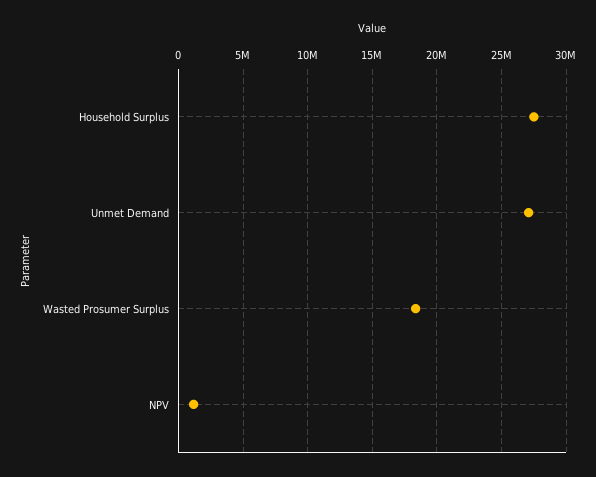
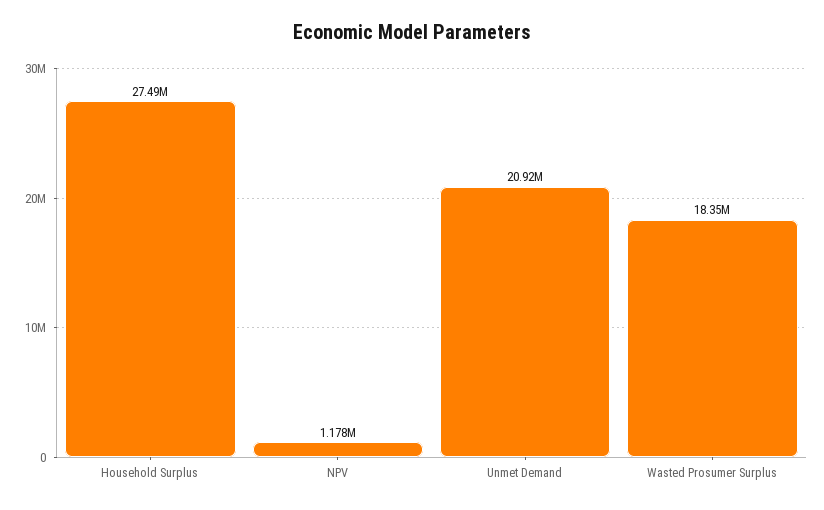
Unmet Demand: 27000000 -> 20920000

